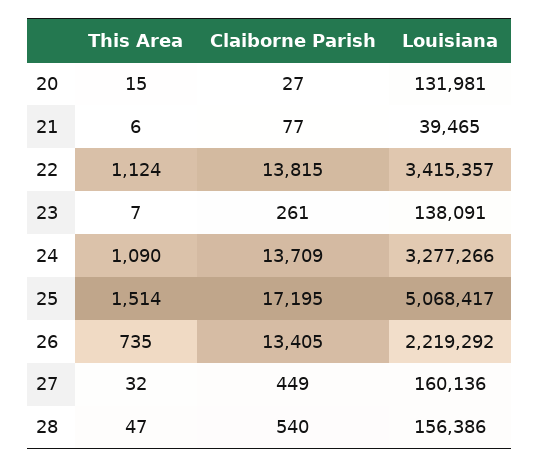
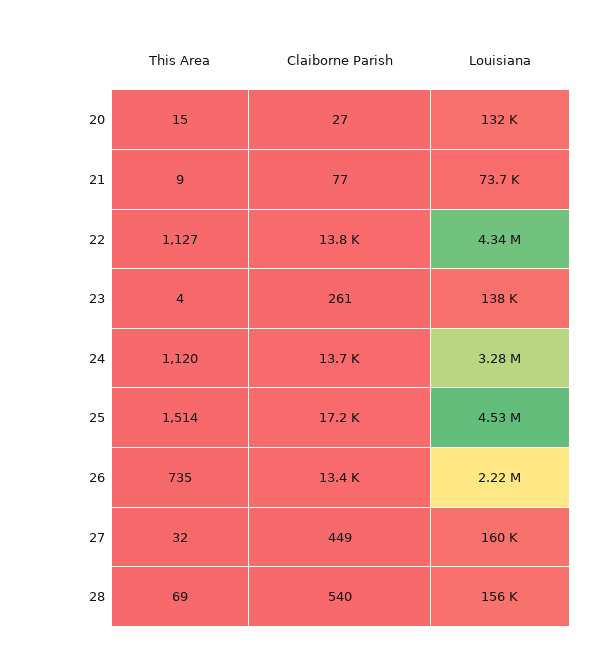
This Area, 21: 6 -> 9
Louisiana, 21: 39465 -> 73700
This Area, 22: 1124 -> 1127
Louisiana, 22: 3415357 -> 4340000
This Area, 23: 7 -> 4
This Area, 24: 1090 -> 1120
Louisiana, 25: 5068417 -> 4530000
This Area, 28: 47 -> 69

